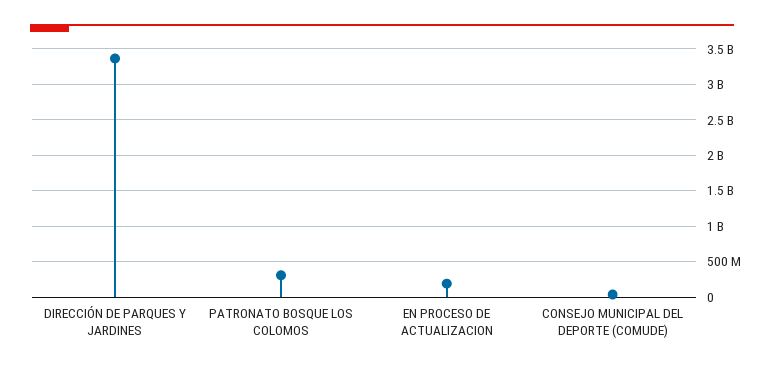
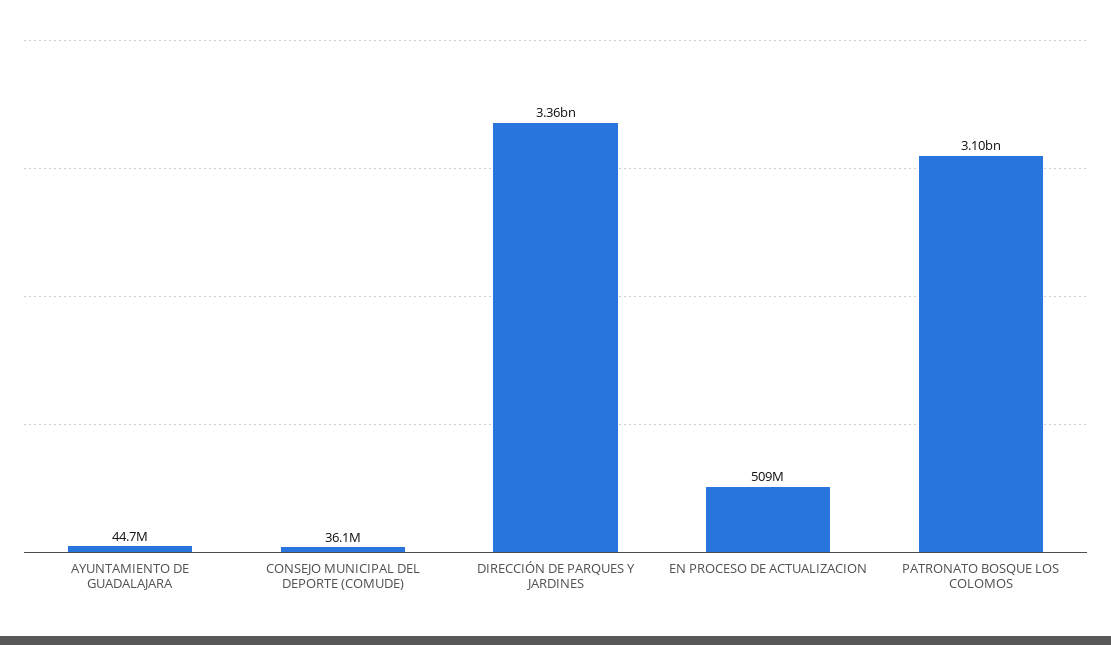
PATRONATO BOSQUE LOS COLOMOS: 300000000 -> 3100000000
EN PROCESO DE ACTUALIZACION: 200000000 -> 509000000
AYUNTAMIENTO DE GUADALAJARA: none -> 44700000

